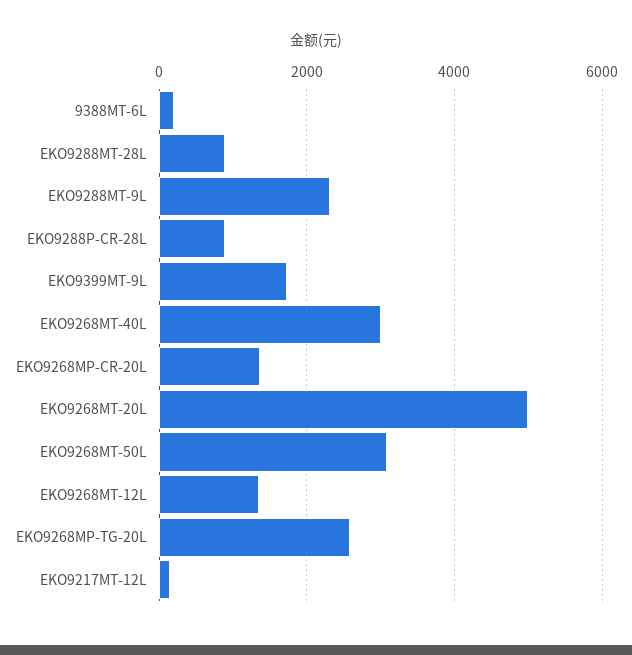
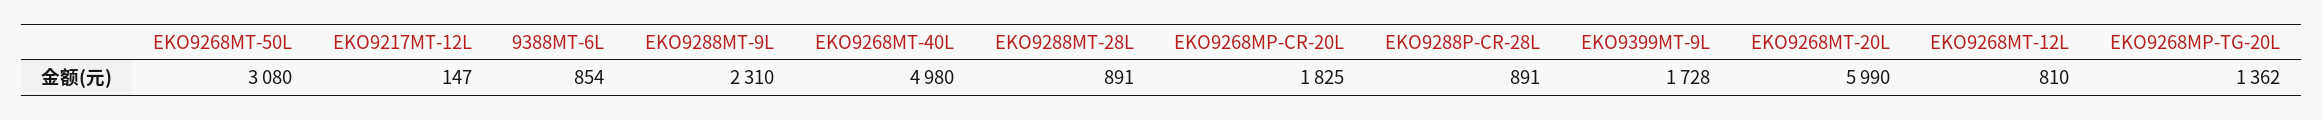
9388MT-6L: 200 -> 854
EKO9268MT-40L: 3000 -> 4980
EKO9268MP-CR-20L: 1400 -> 1825
EKO9268MT-20L: 5000 -> 5990
EKO9268MT-12L: 1400 -> 810
EKO9268MP-TG-20L: 2600 -> 1362

